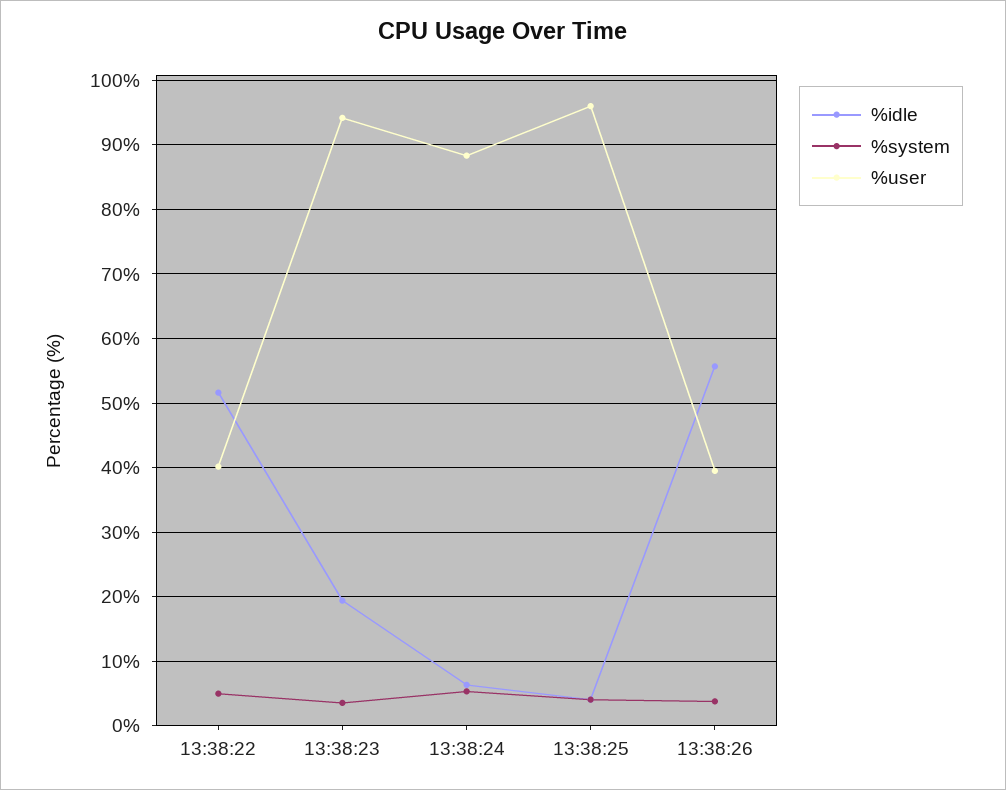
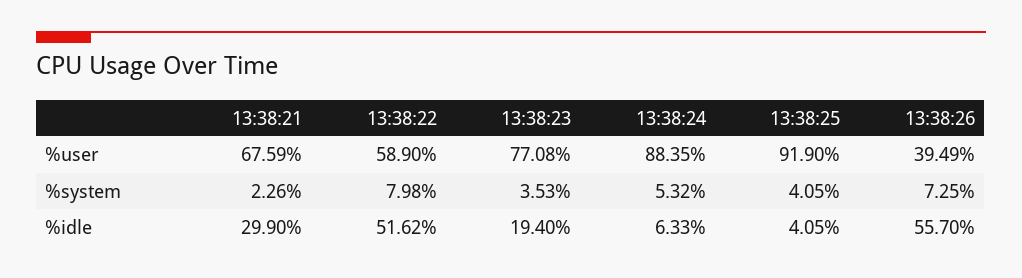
%system, 13:38:22: 5 -> 7.98
%user, 13:38:22: 40 -> 58.9
%user, 13:38:23: 94 -> 77.08
%user, 13:38:25: 96 -> 91.9
%system, 13:38:26: 4 -> 7.25
%user, 13:38:21: none -> 67.59
%system, 13:38:21: none -> 2.26
%idle, 13:38:21: none -> 29.9

